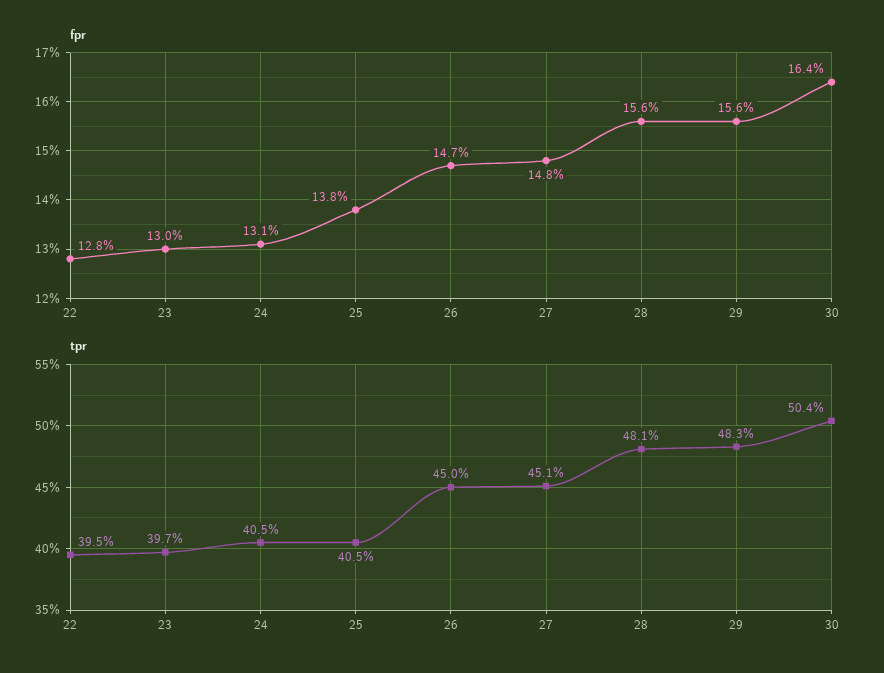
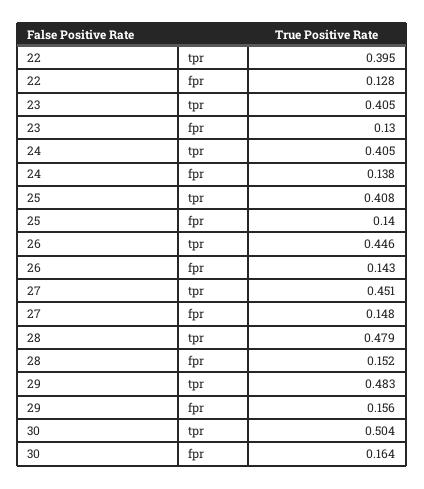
fpr, 24: 0.131 -> 0.138
fpr, 25: 0.138 -> 0.14
fpr, 26: 0.147 -> 0.143
fpr, 28: 0.156 -> 0.152
tpr, 23: 0.397 -> 0.405
tpr, 25: 0.405 -> 0.408
tpr, 26: 0.45 -> 0.446
tpr, 28: 0.481 -> 0.479

